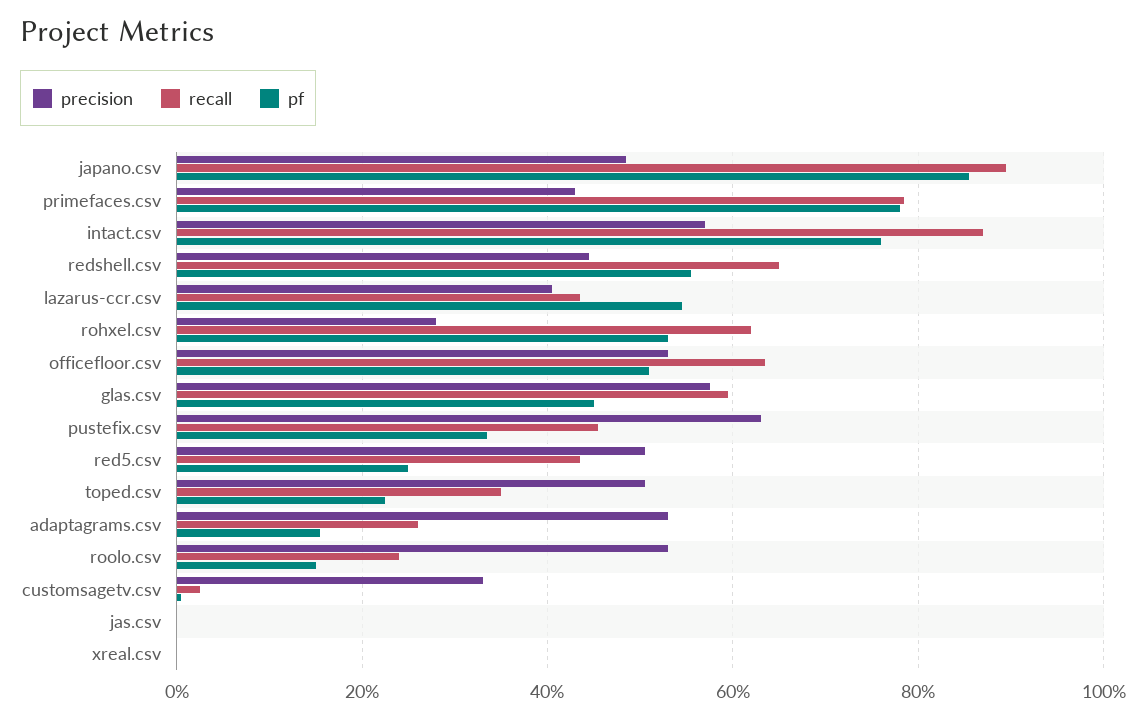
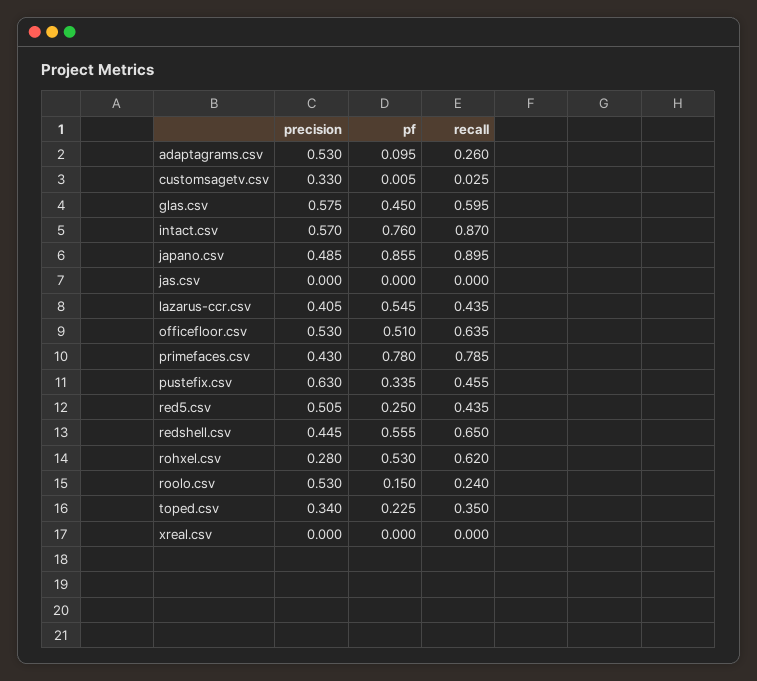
precision, toped.csv: 0.5 -> 0.34
pf, adaptagrams.csv: 0.16 -> 0.095

